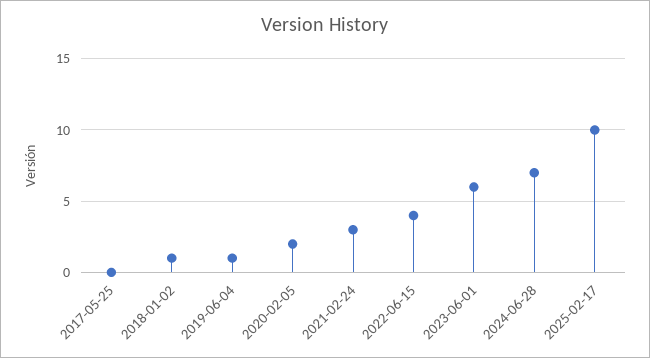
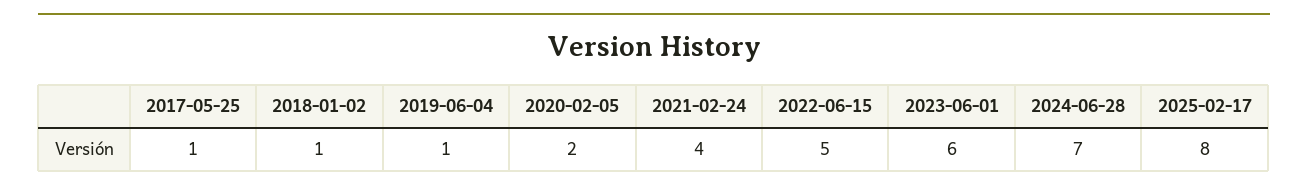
2017-05-25: 0 -> 1
2021-02-24: 3 -> 4
2022-06-15: 4 -> 5
2025-02-17: 10 -> 8

